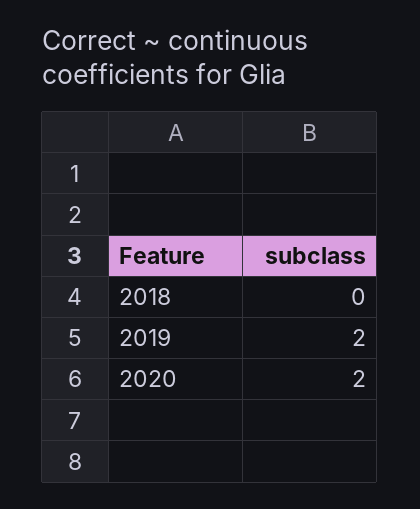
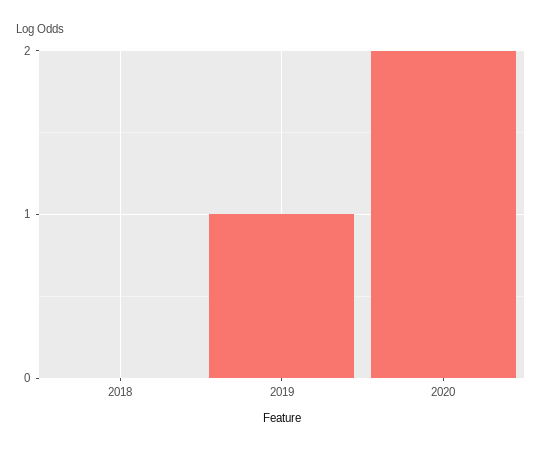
2019: 2 -> 1

